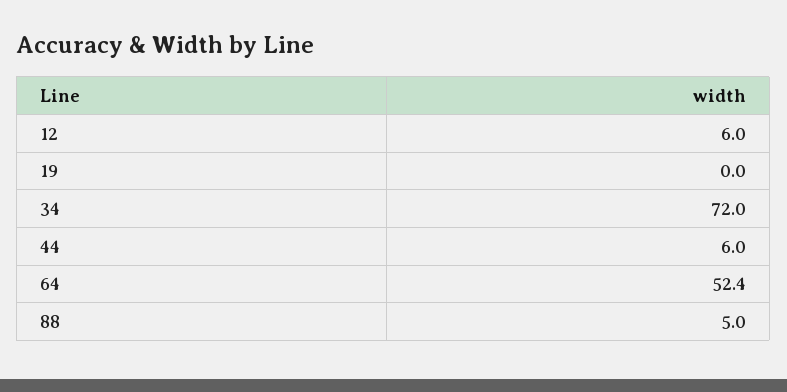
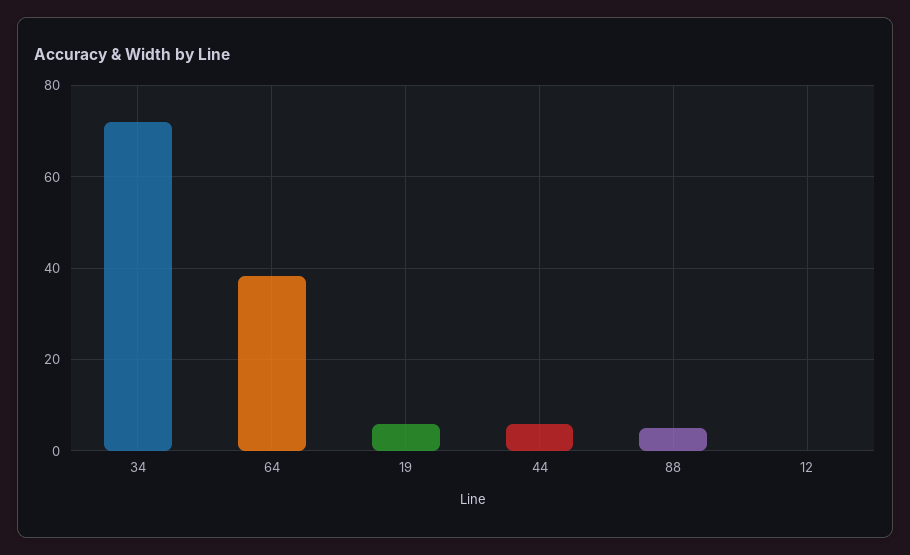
12: 6 -> 0
19: 0 -> 6
64: 52.4 -> 38

